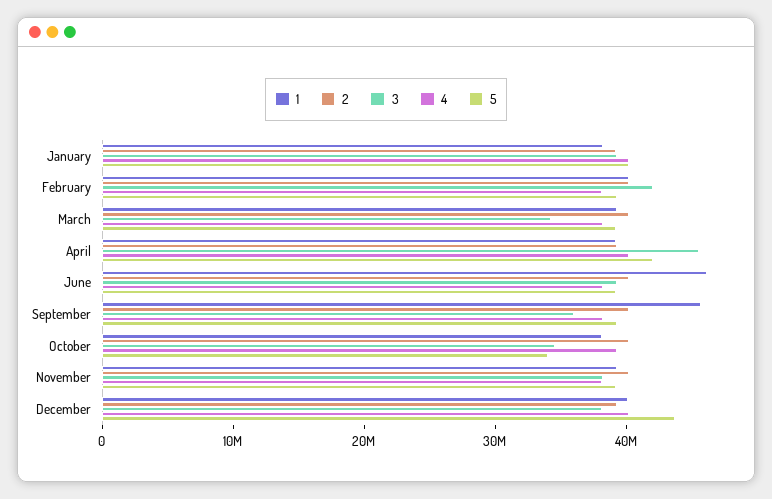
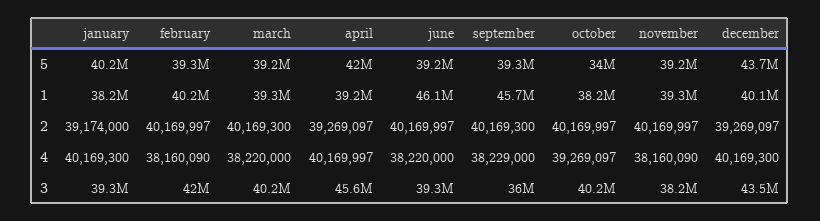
3, March: 34000000 -> 40200000
3, October: 34000000 -> 40200000
3, December: 38000000 -> 43500000

